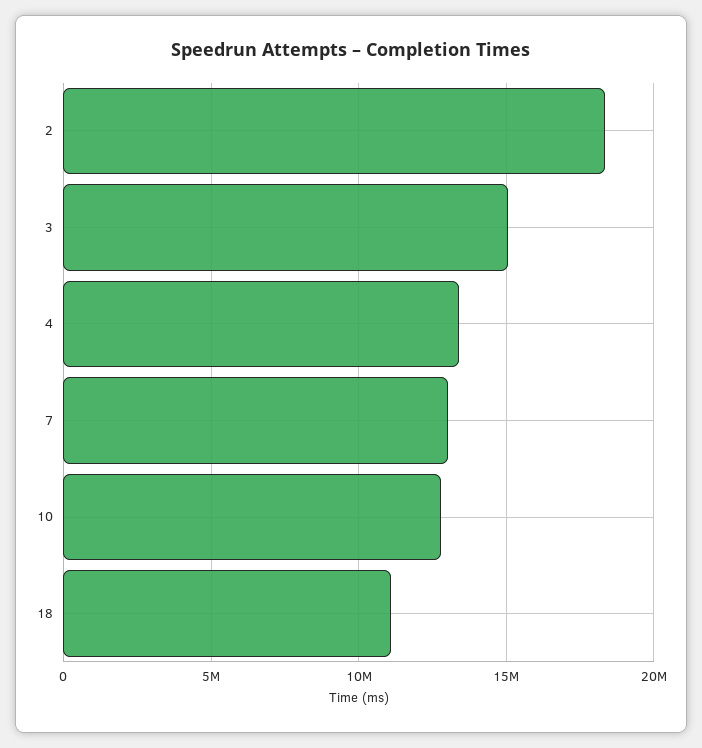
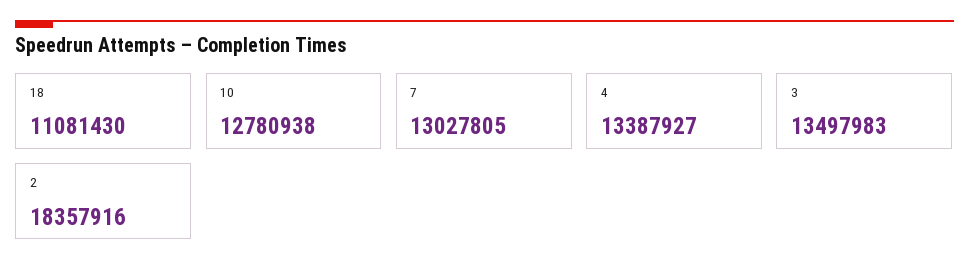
3: 15000000 -> 13497983

